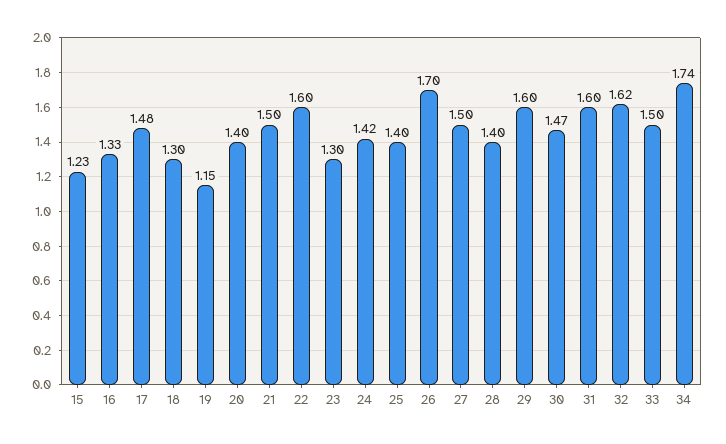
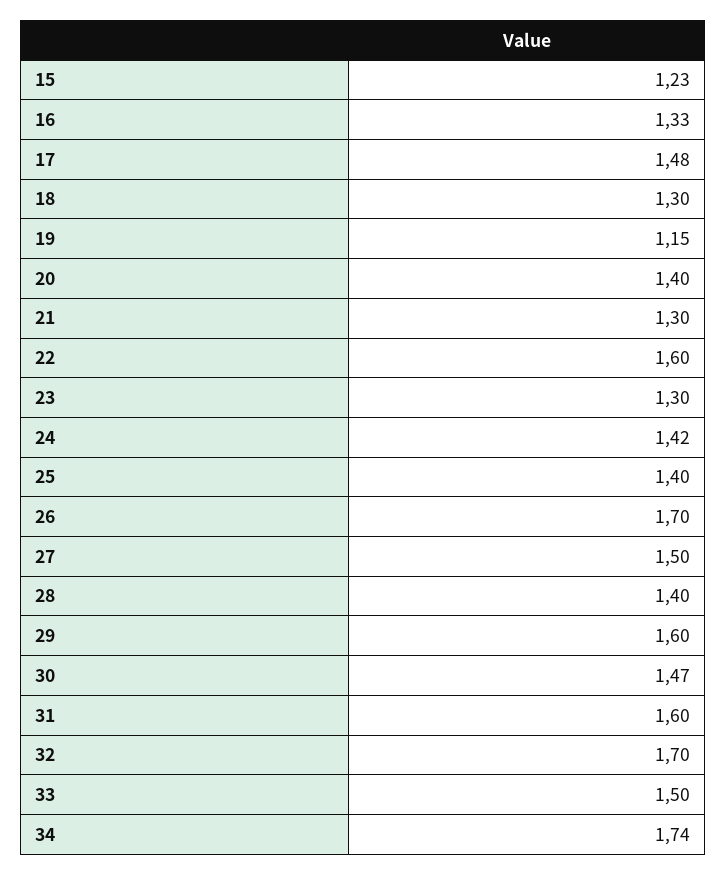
21: 1.5 -> 1.3
32: 1.62 -> 1.7

